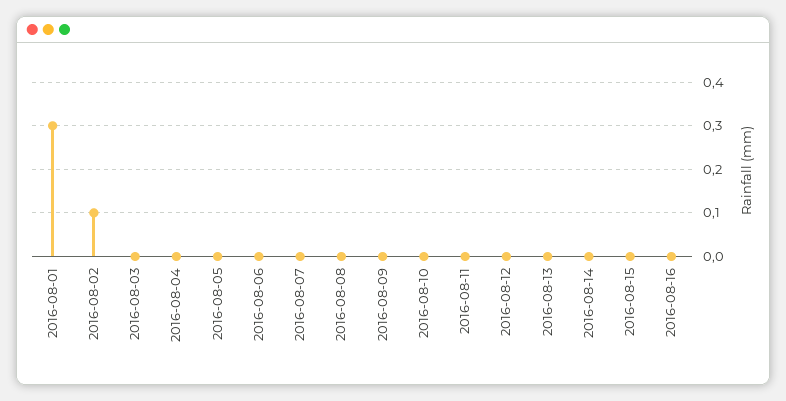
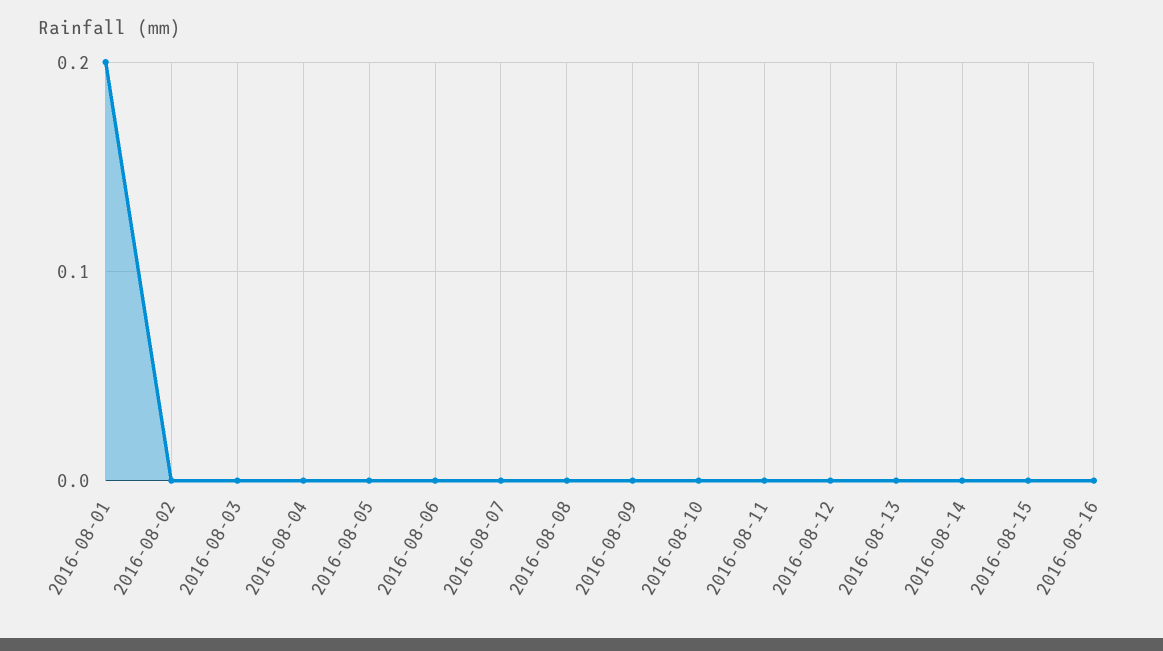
2016-08-01: 0.3 -> 0.2
2016-08-02: 0.1 -> 0

